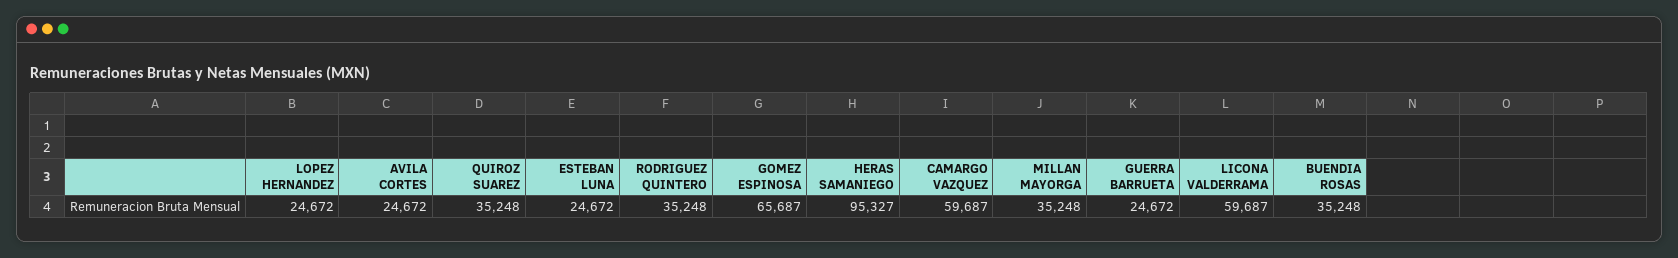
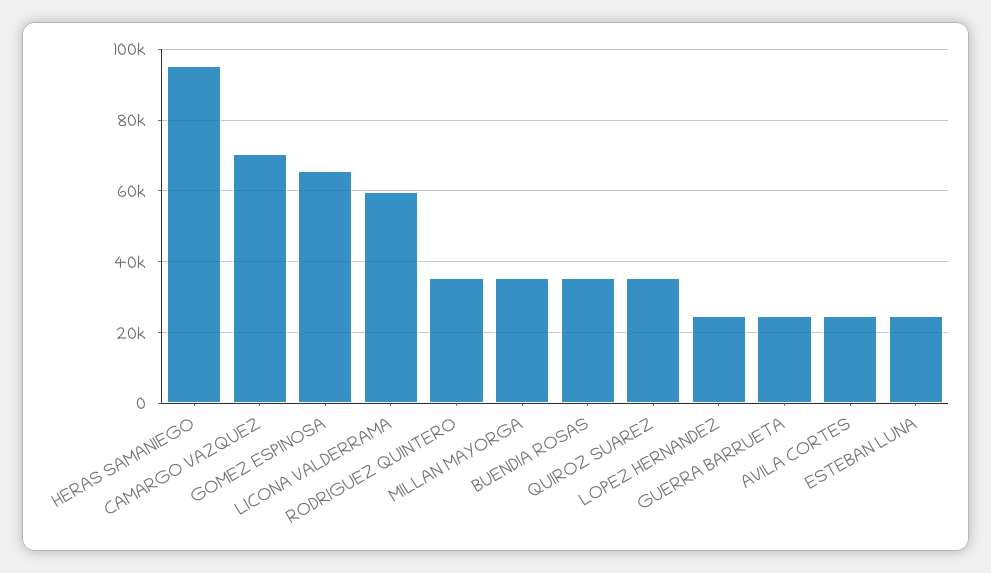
CAMARGO VAZQUEZ: 59687 -> 70000

